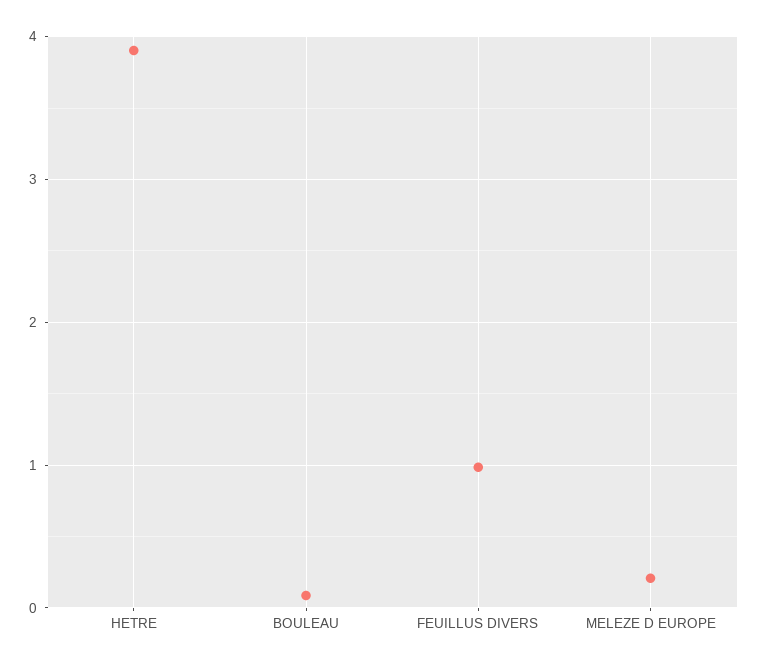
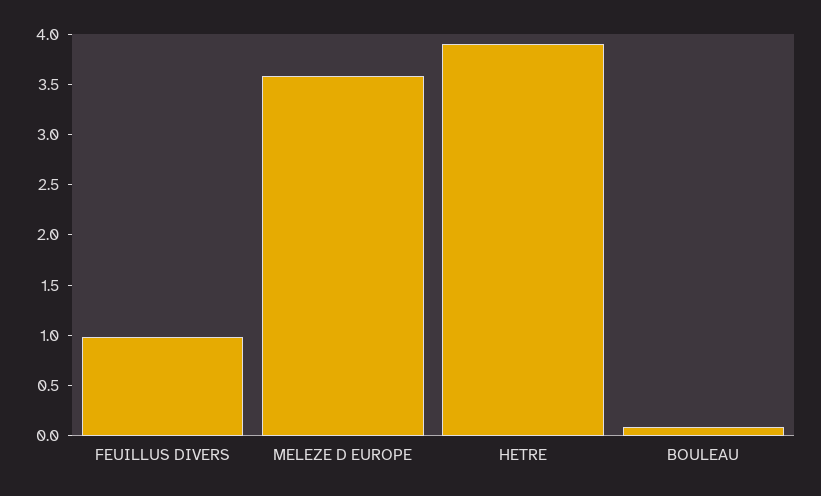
MELEZE D EUROPE: 0.2 -> 3.6

